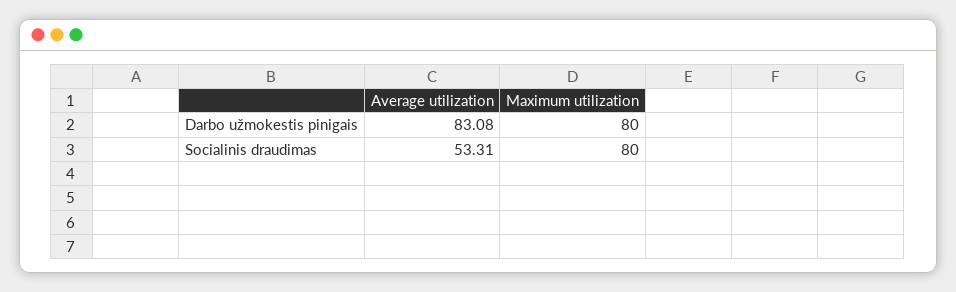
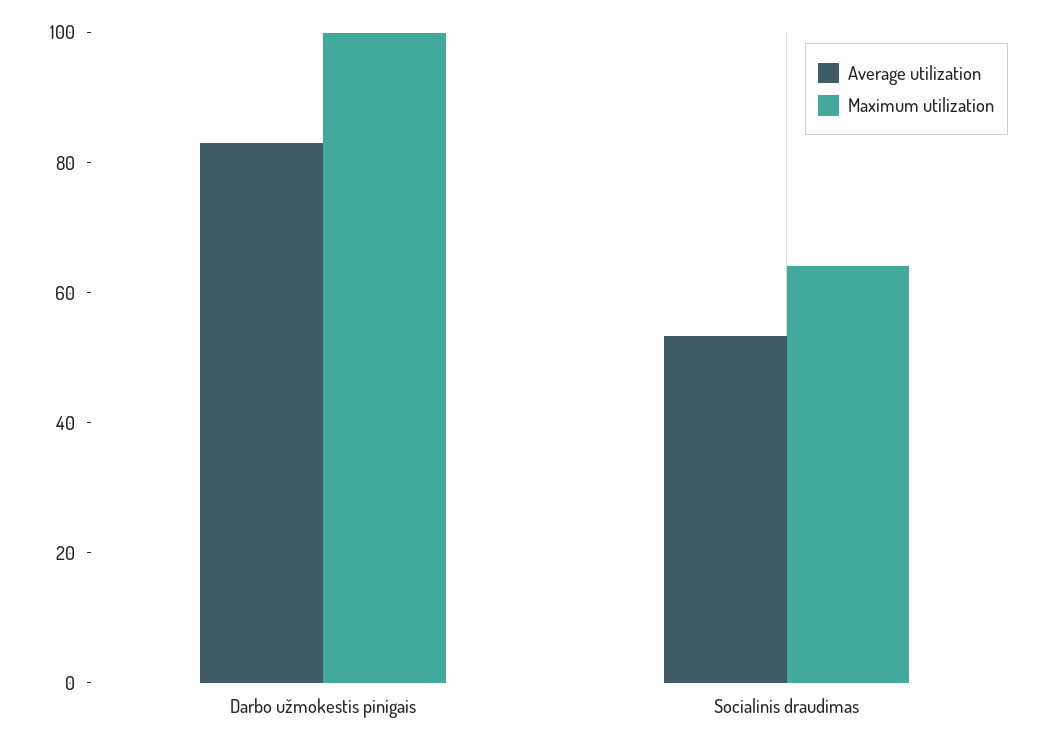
Maximum utilization, Darbo užmokestis pinigais: 80 -> 100
Maximum utilization, Socialinis draudimas: 80 -> 65

